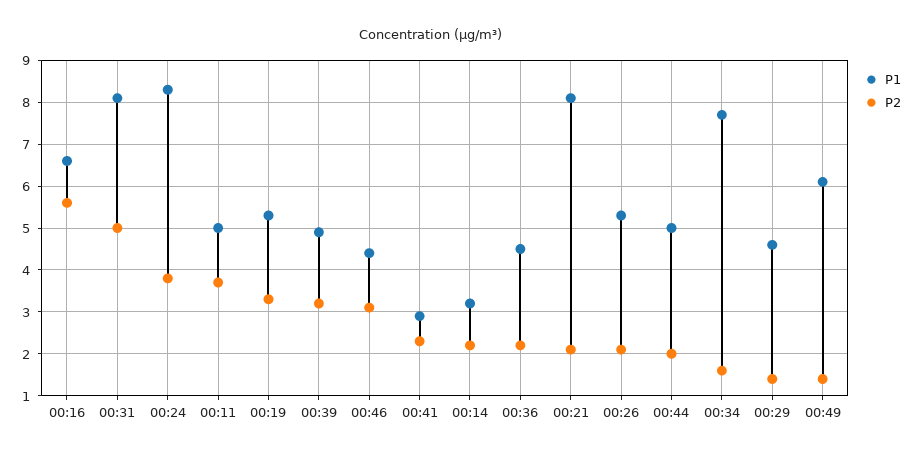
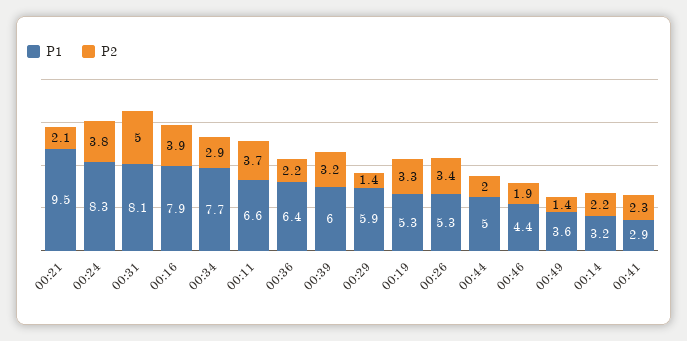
P1, 00:16: 6.5 -> 7.9
P2, 00:16: 5.5 -> 3.9
P1, 00:11: 5 -> 6.6
P1, 00:39: 5 -> 6
P2, 00:46: 3 -> 1.9
P1, 00:36: 4.5 -> 6.4
P1, 00:21: 8 -> 9.5
P2, 00:26: 2 -> 3.4
P2, 00:34: 1.5 -> 2.9
P1, 00:29: 4.5 -> 5.9
P1, 00:49: 6 -> 3.6

